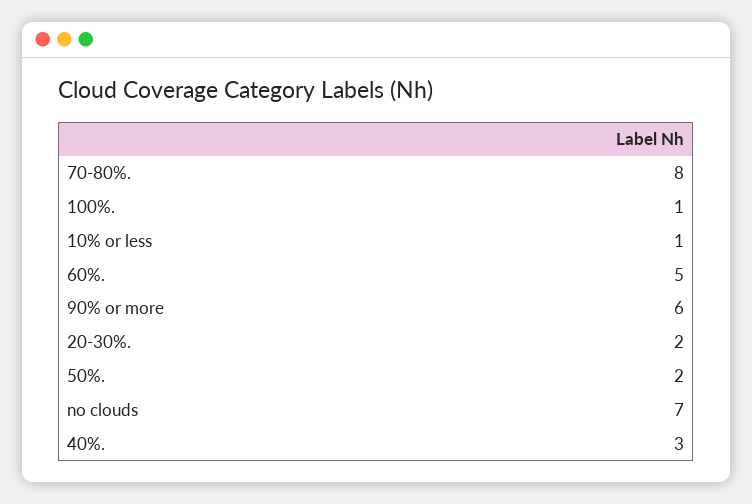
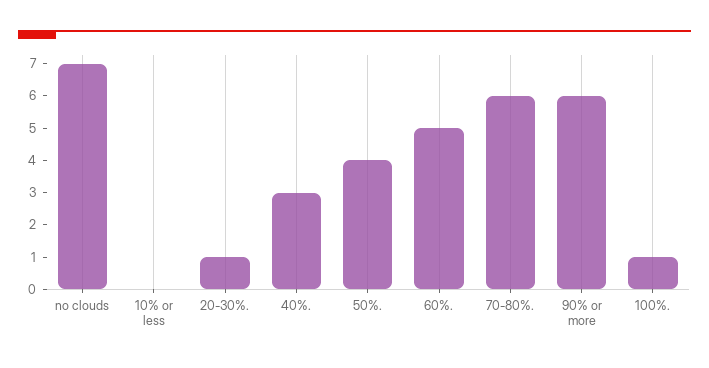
70-80%.: 8 -> 6
10% or less: 1 -> 0
20-30%.: 2 -> 1
50%.: 2 -> 4

